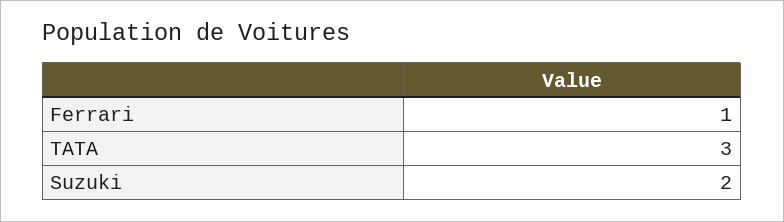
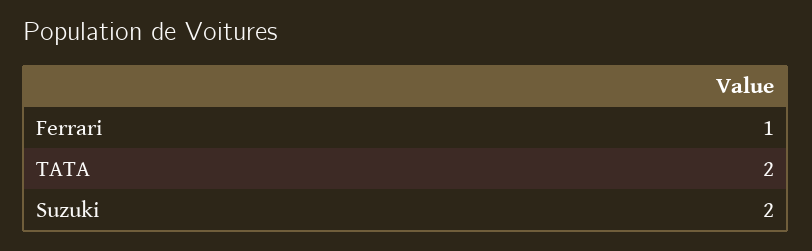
TATA: 3 -> 2

